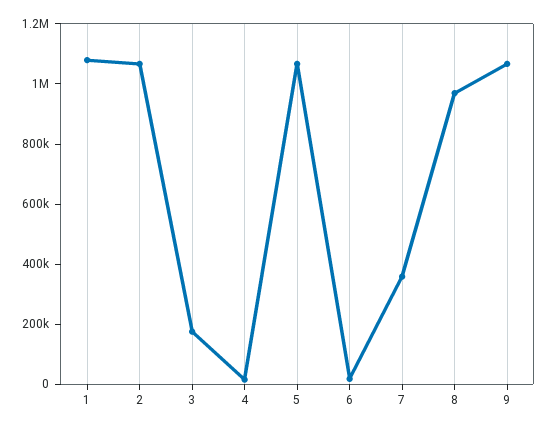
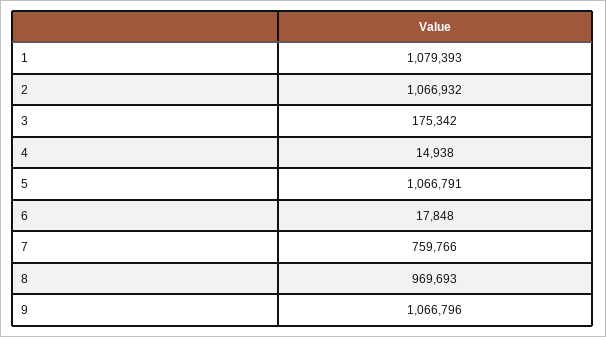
7: 350000 -> 759766

